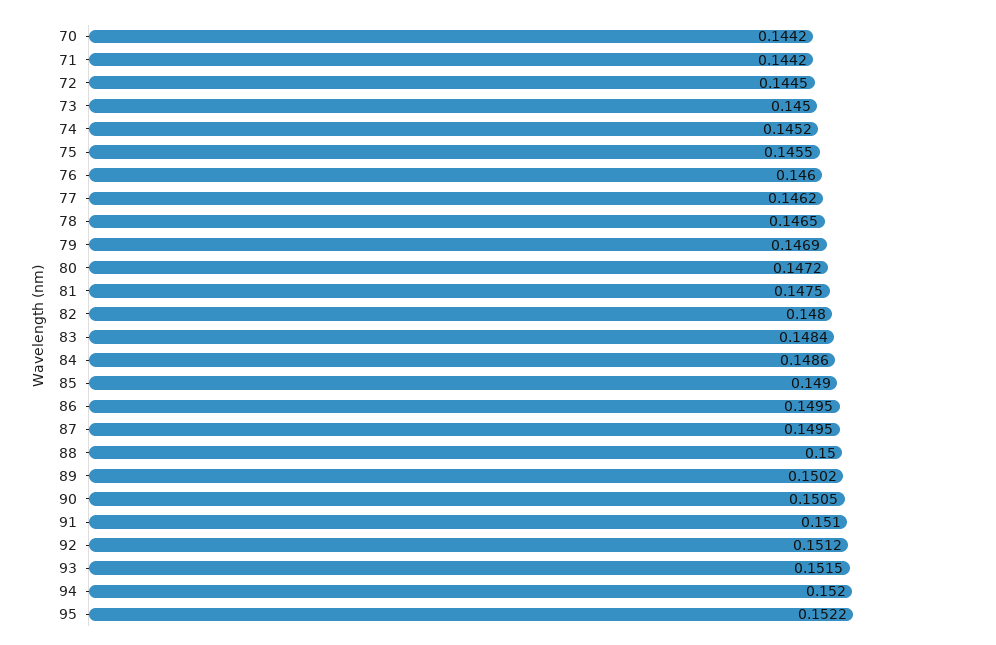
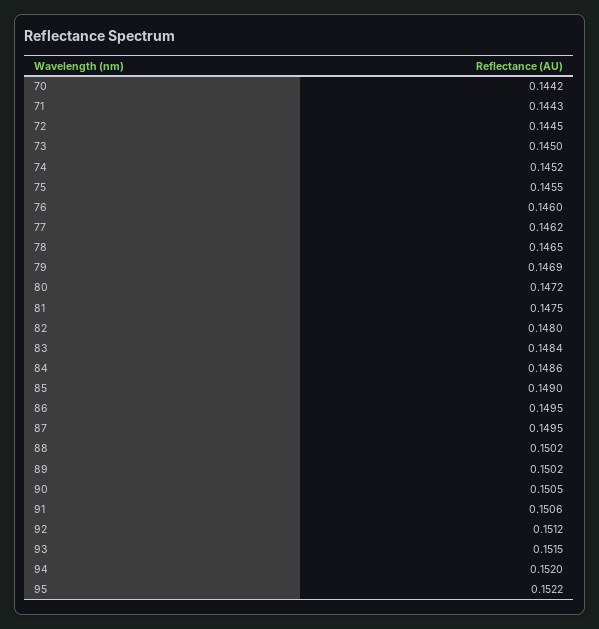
71: 0.1442 -> 0.1443
88: 0.15 -> 0.1502
91: 0.151 -> 0.1506

